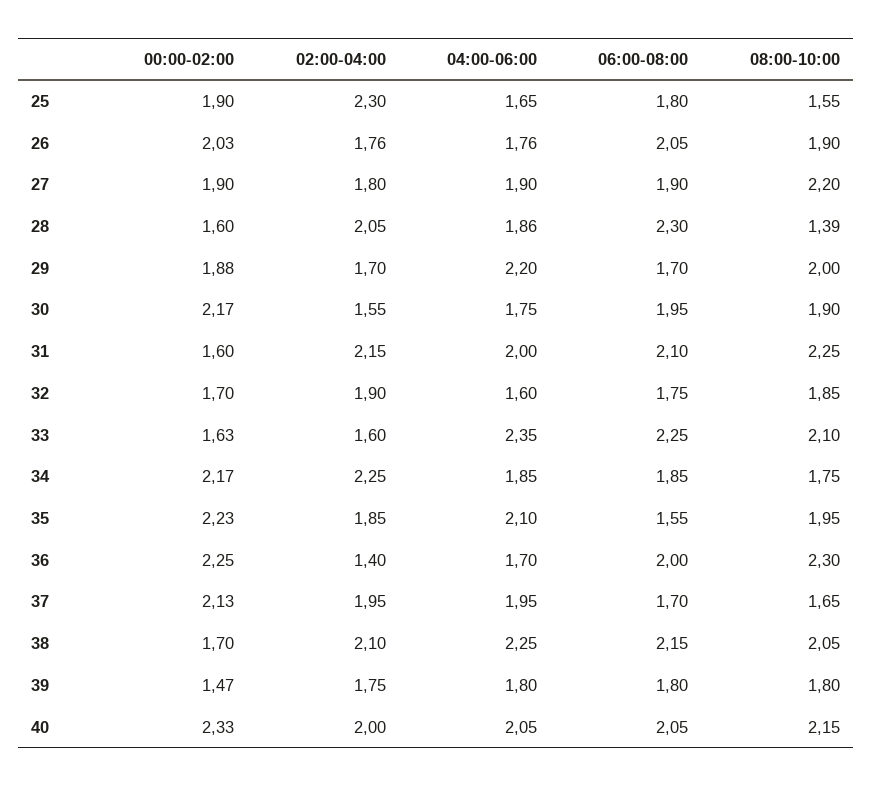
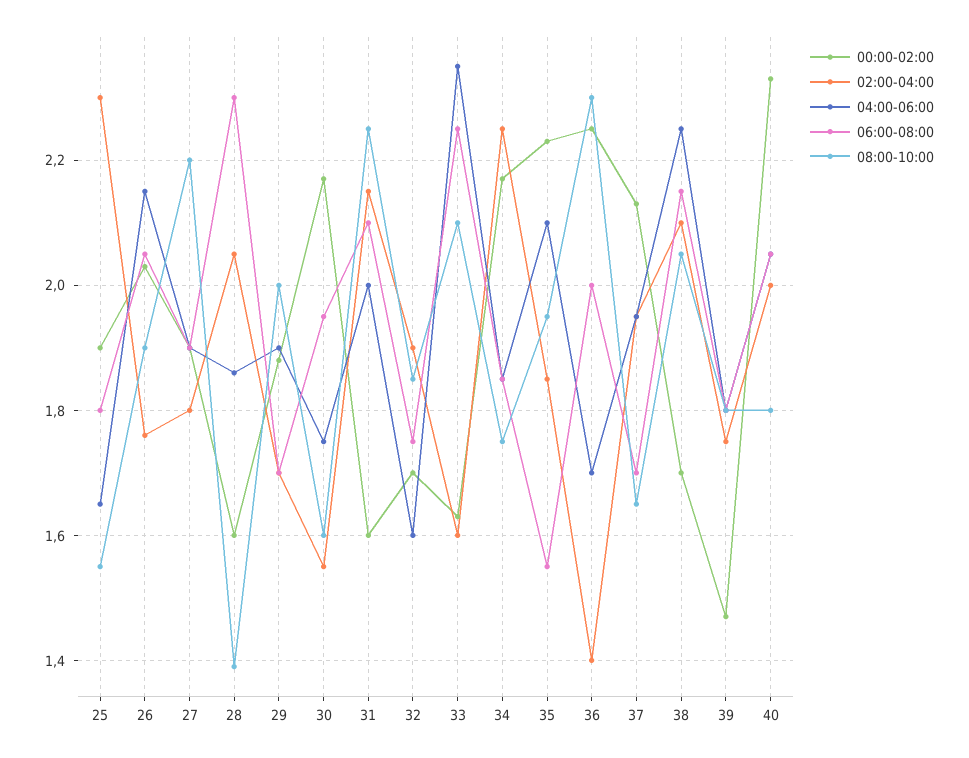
04:00-06:00, 26: 1.76 -> 2.15
04:00-06:00, 29: 2.2 -> 1.9
08:00-10:00, 30: 1.9 -> 1.6
08:00-10:00, 40: 2.15 -> 1.8

